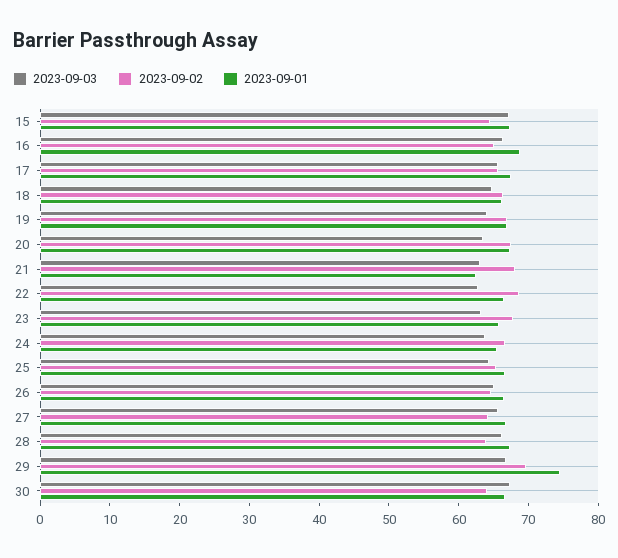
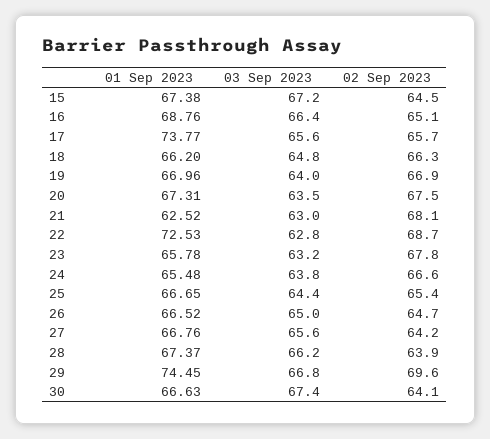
2023-09-01, 17: 68 -> 73.77
2023-09-01, 22: 66 -> 72.53

